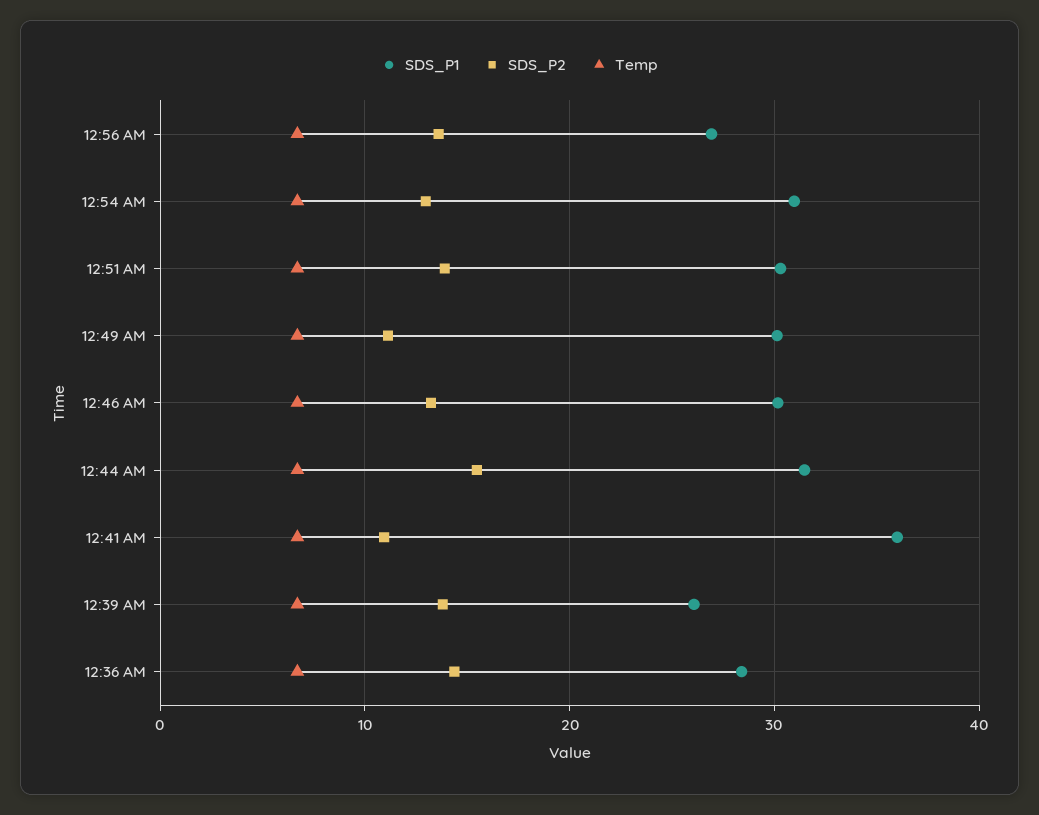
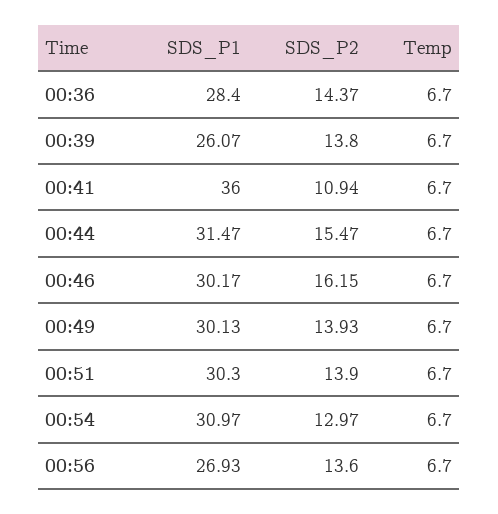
SDS_P2, 12:49 AM: 11 -> 13.93
SDS_P2, 12:46 AM: 13 -> 16.15

